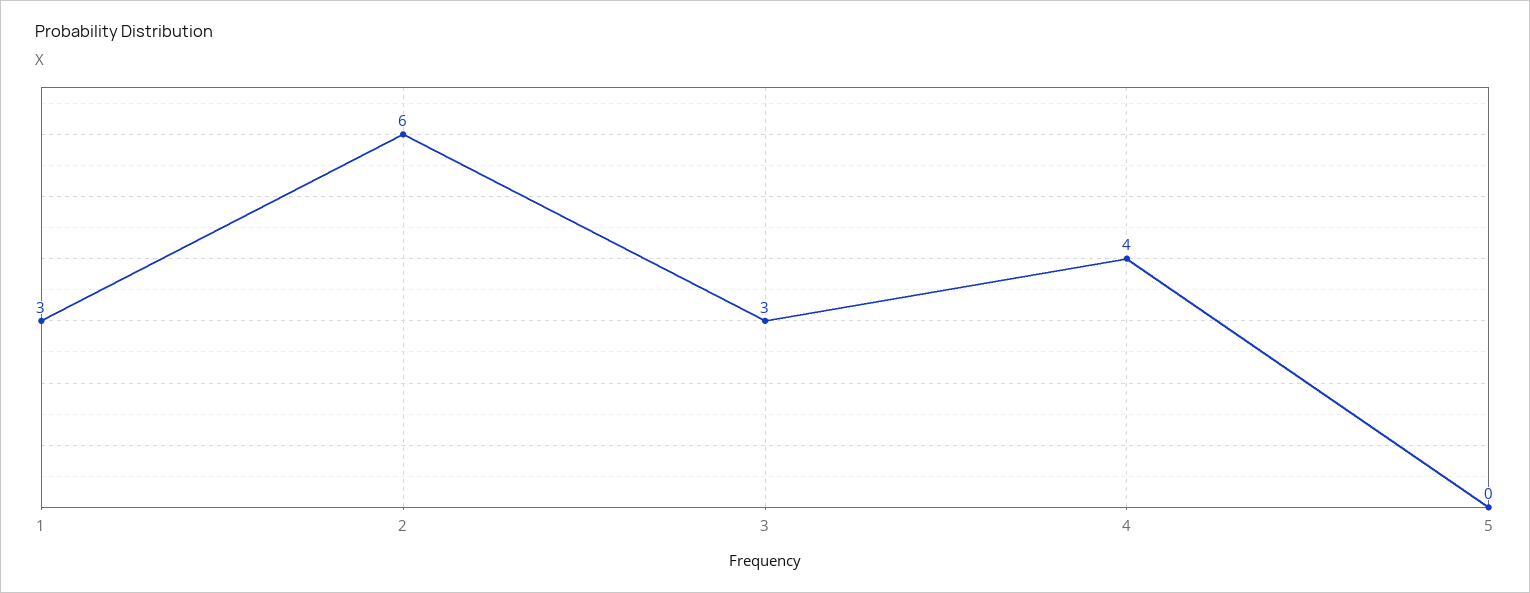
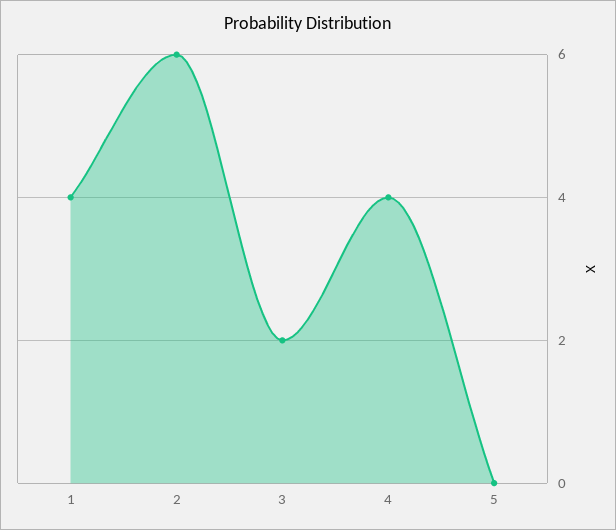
1: 3 -> 4
3: 3 -> 2

